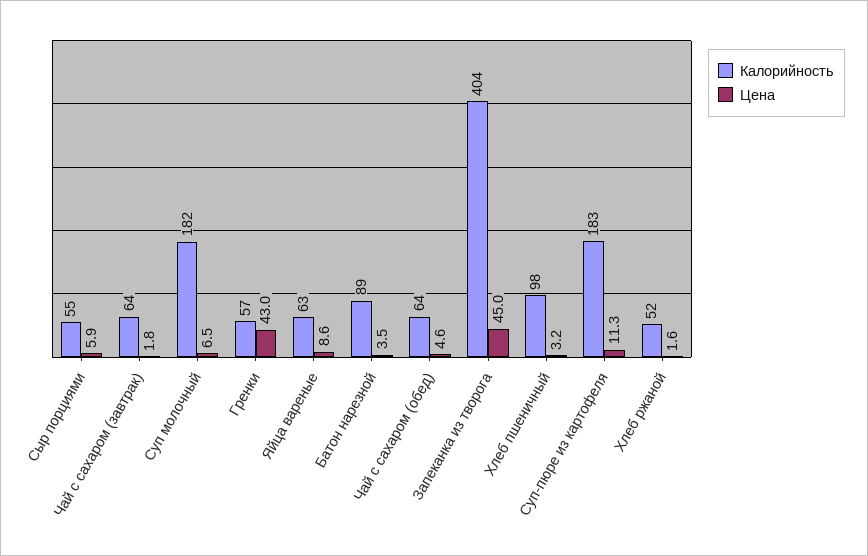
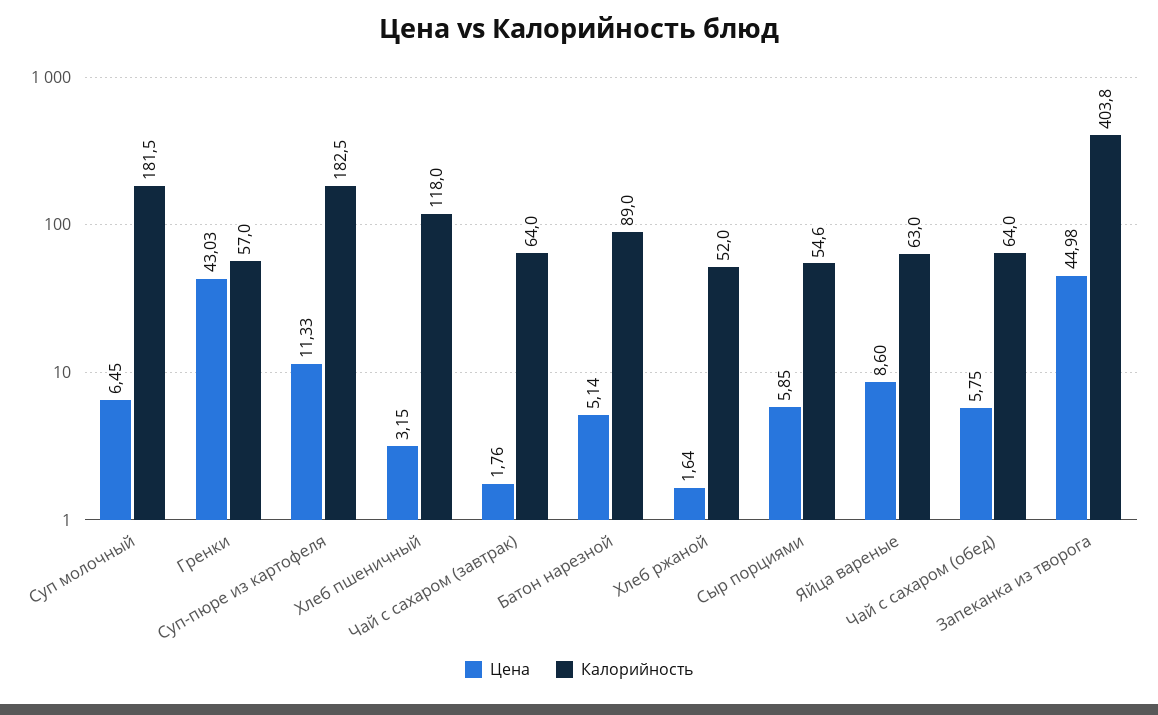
Цена, Батон нарезной: 3.5 -> 5.14
Цена, Чай с сахаром (обед): 4.6 -> 5.75
Калорийность, Хлеб пшеничный: 98 -> 118

